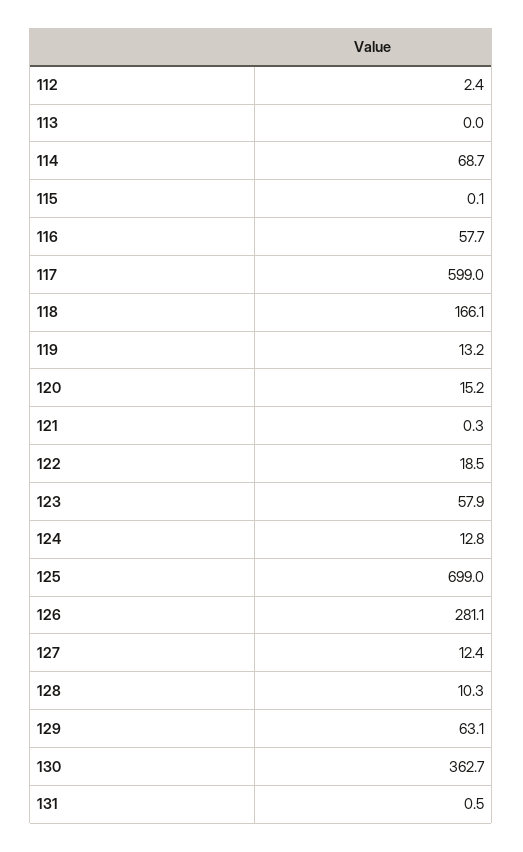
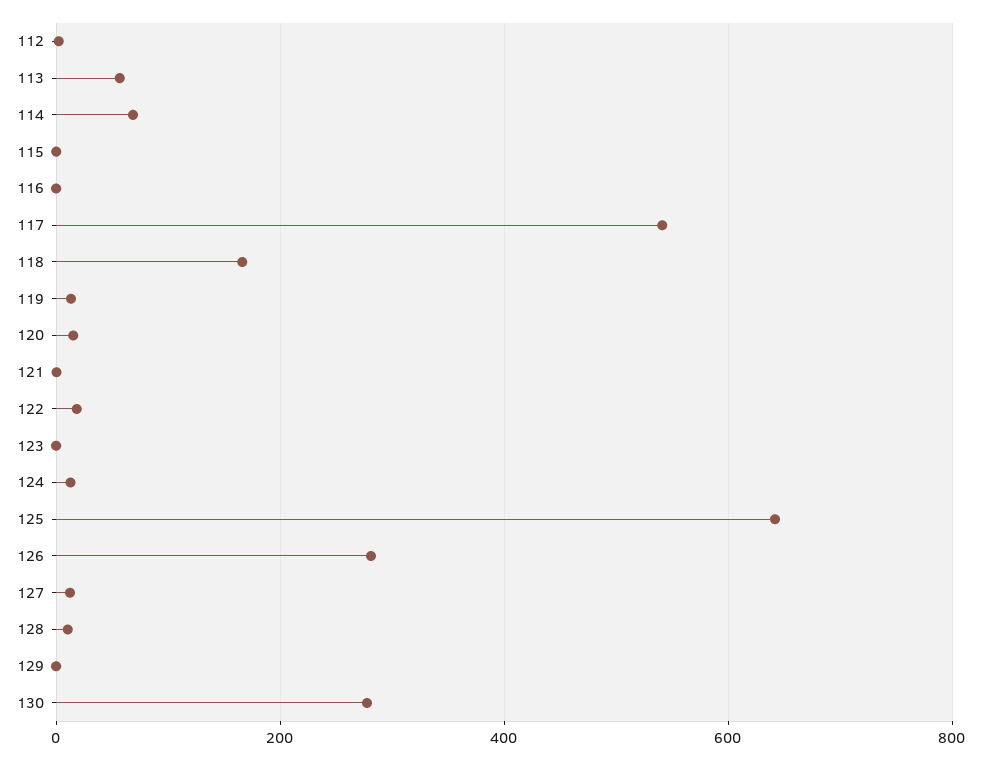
113: 0 -> 60
116: 57.7 -> 0
117: 599 -> 540
123: 57.9 -> 0
125: 699 -> 640
129: 63.1 -> 0
130: 362.7 -> 280
131: 0.5 -> none

